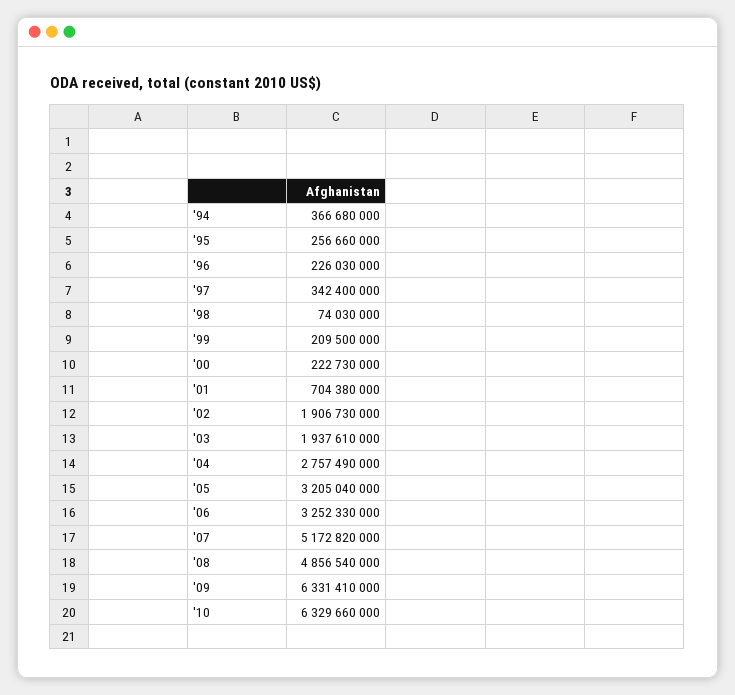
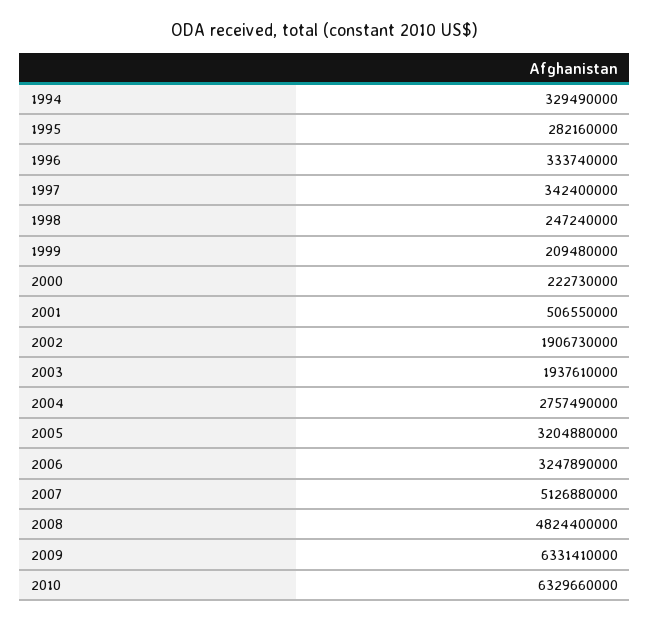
'94: 366680000 -> 329490000
'95: 256660000 -> 282160000
'96: 226030000 -> 333740000
'98: 74030000 -> 247240000
'99: 209500000 -> 209480000
'01: 704380000 -> 506550000
'05: 3205040000 -> 3204880000
'06: 3252330000 -> 3247890000
'07: 5172820000 -> 5126880000
'08: 4856540000 -> 4824400000

